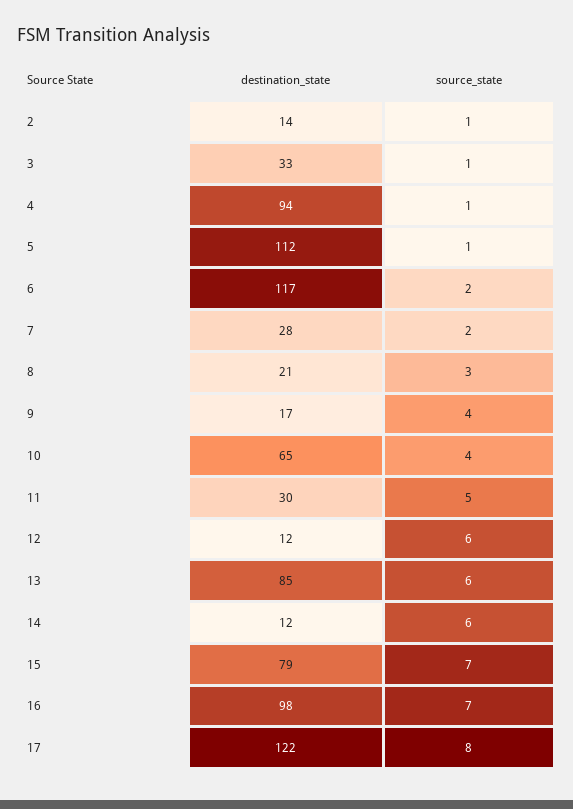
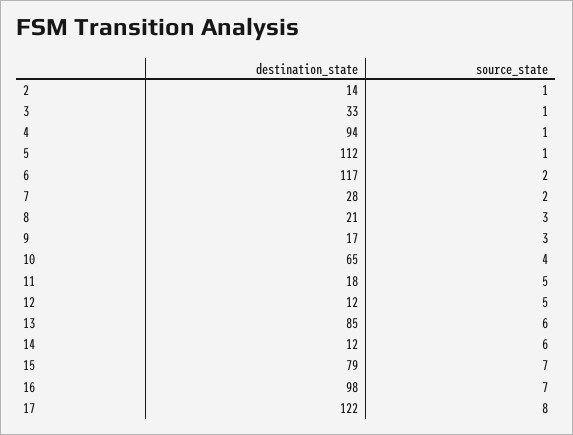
source_state, 9: 4 -> 3
destination_state, 11: 30 -> 18
source_state, 12: 6 -> 5

